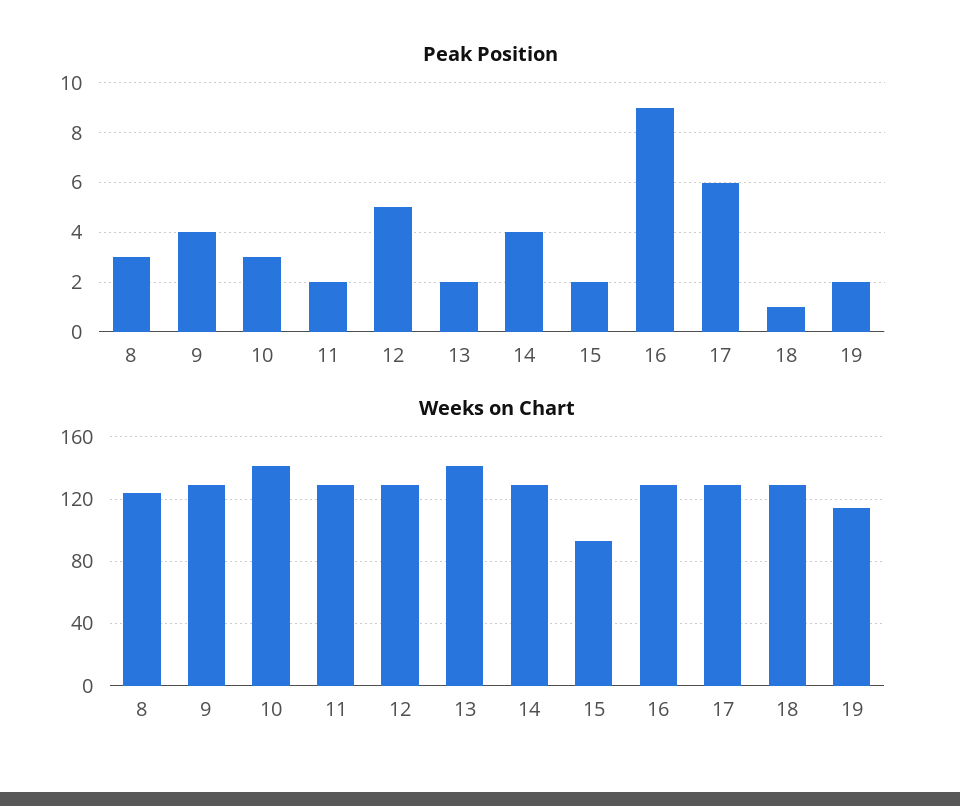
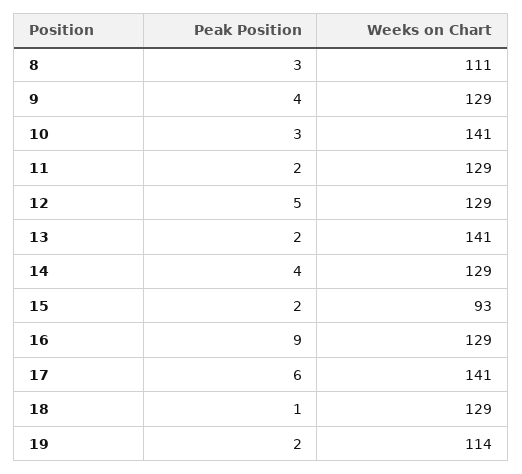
Weeks on Chart, 8: 125 -> 111
Weeks on Chart, 17: 130 -> 141

